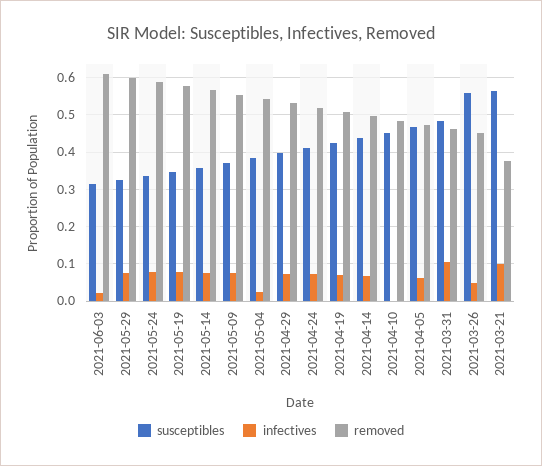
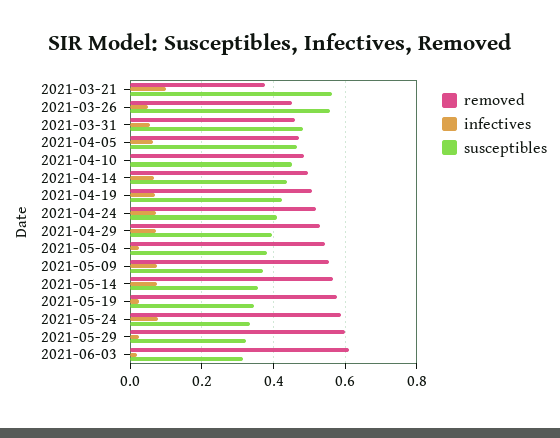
infectives, 2021-05-29: 0.08 -> 0.02
infectives, 2021-05-19: 0.08 -> 0.02
infectives, 2021-03-31: 0.1 -> 0.06

